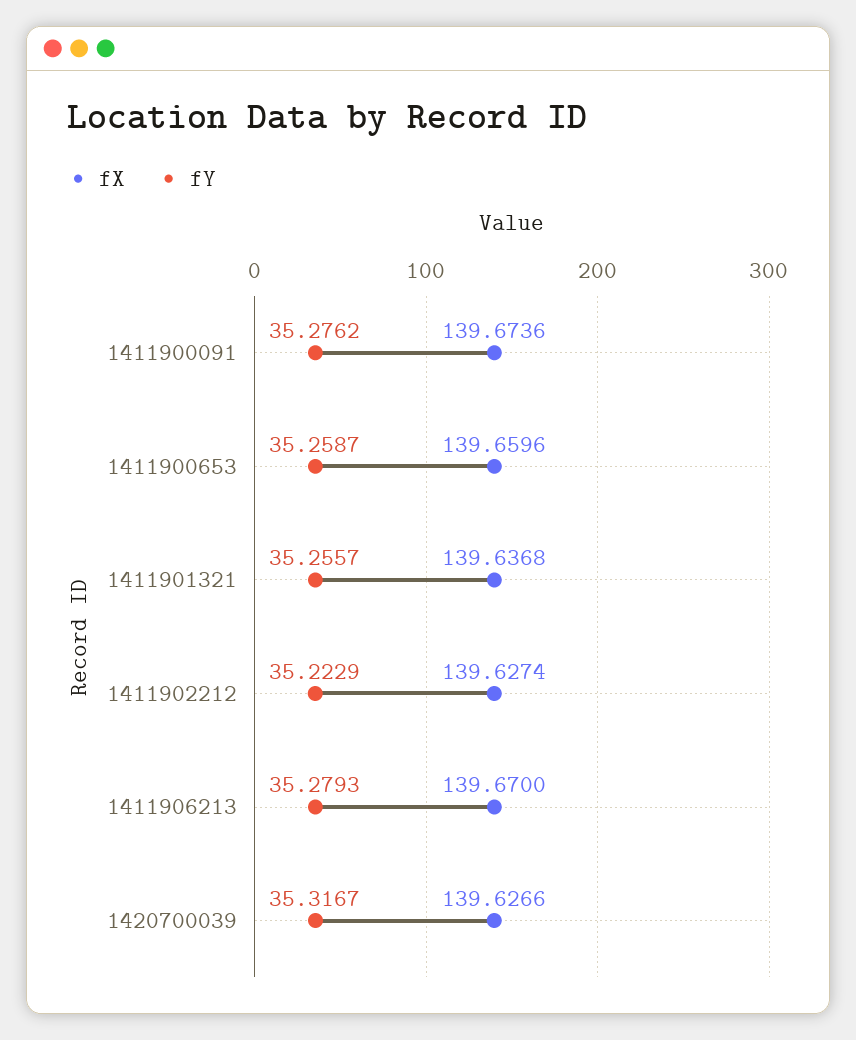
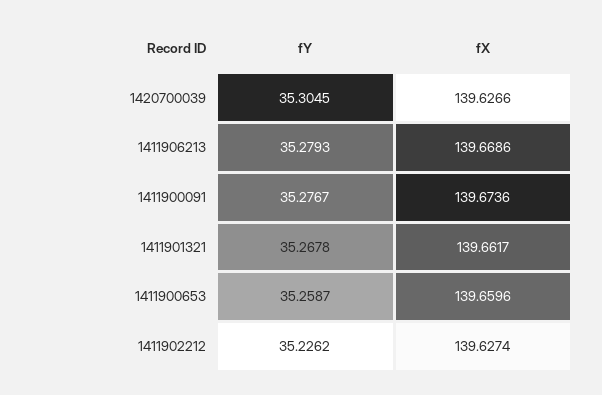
fY, 1411900091: 35.2762 -> 35.2767
fX, 1411901321: 139.6368 -> 139.6617
fY, 1411901321: 35.2557 -> 35.2678
fY, 1411902212: 35.2229 -> 35.2262
fX, 1411906213: 139.67 -> 139.6686
fY, 1420700039: 35.3167 -> 35.3045

